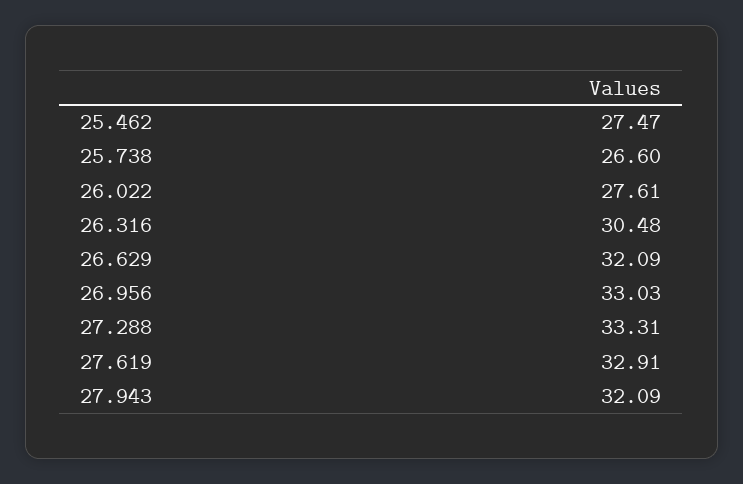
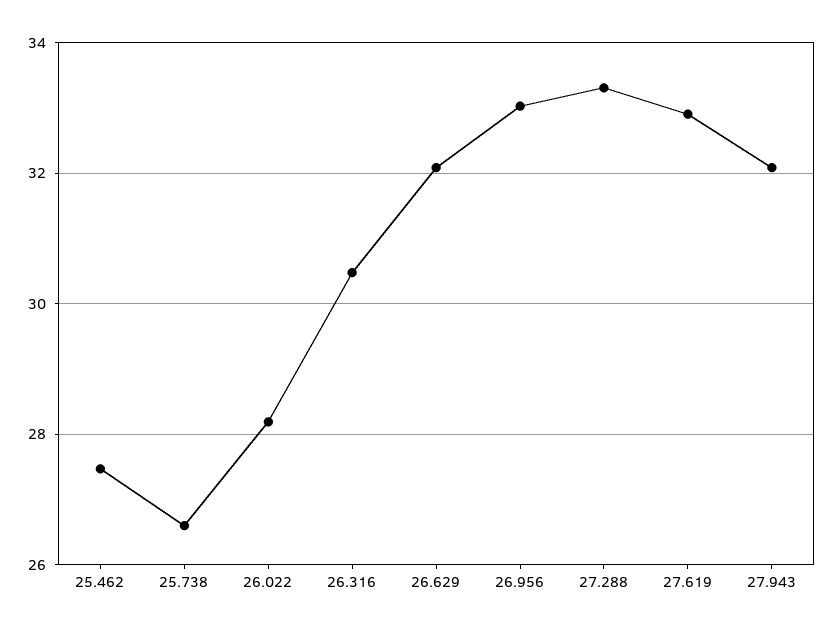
26.022: 27.61 -> 28.2

